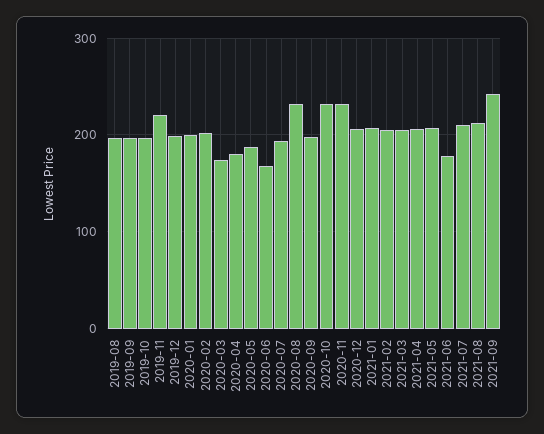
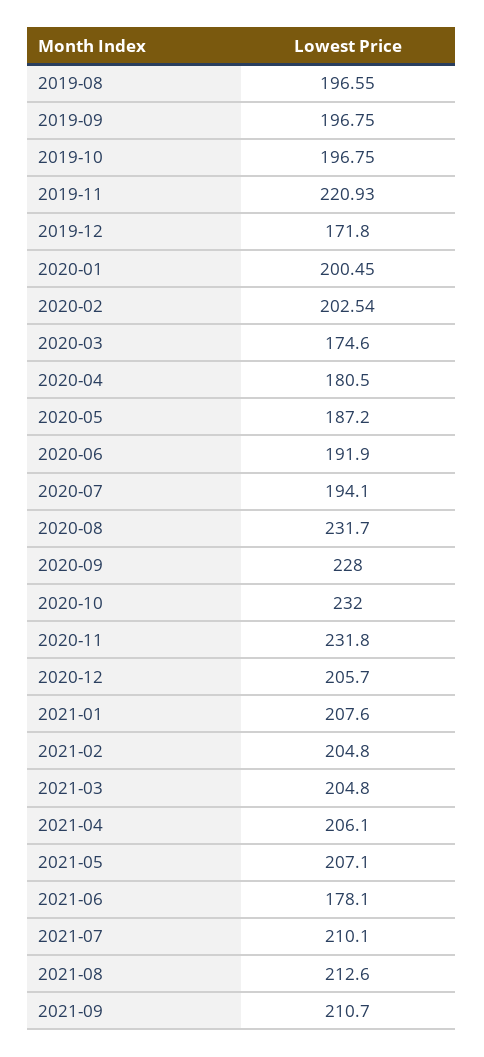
2019-12: 200 -> 171.8
2020-06: 170 -> 191.9
2020-09: 200 -> 228
2021-09: 240 -> 210.7

